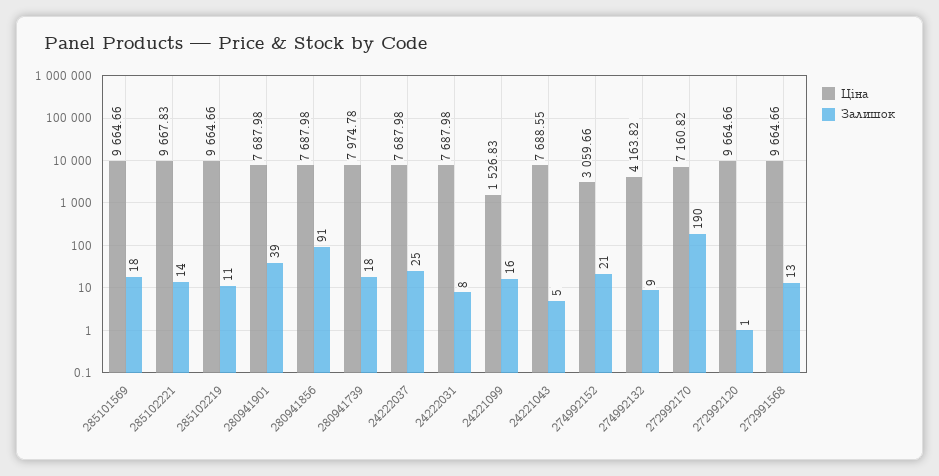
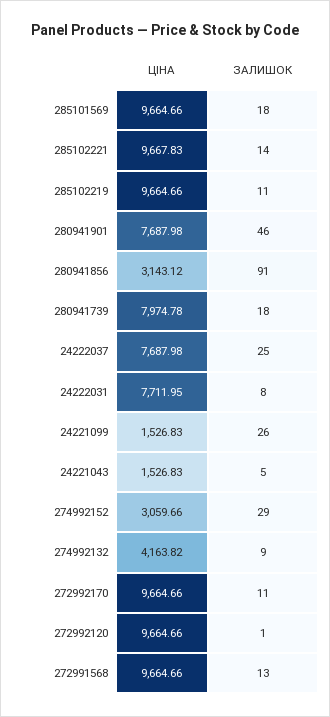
Залишок, 280941901: 39 -> 46
Ціна, 280941856: 7687.98 -> 3143.12
Ціна, 24222031: 7687.98 -> 7711.95
Залишок, 24221099: 16 -> 26
Ціна, 24221043: 7688.55 -> 1526.83
Залишок, 274992152: 21 -> 29
Ціна, 272992170: 7160.82 -> 9664.66
Залишок, 272992170: 190 -> 11

